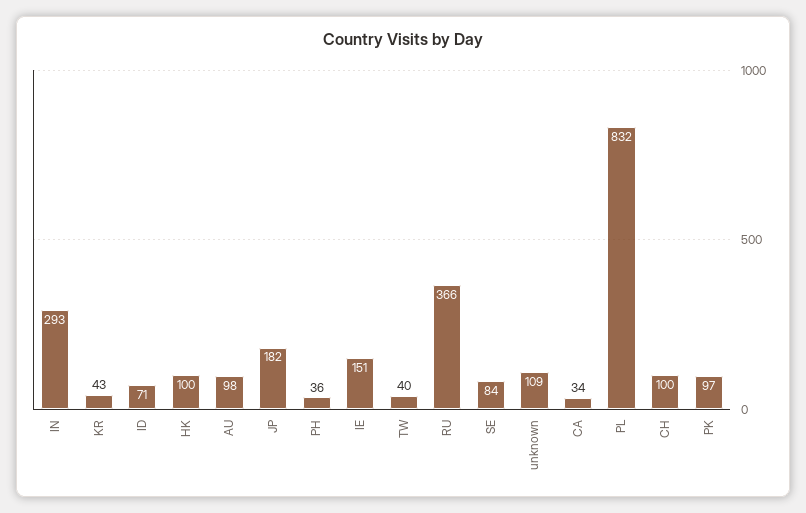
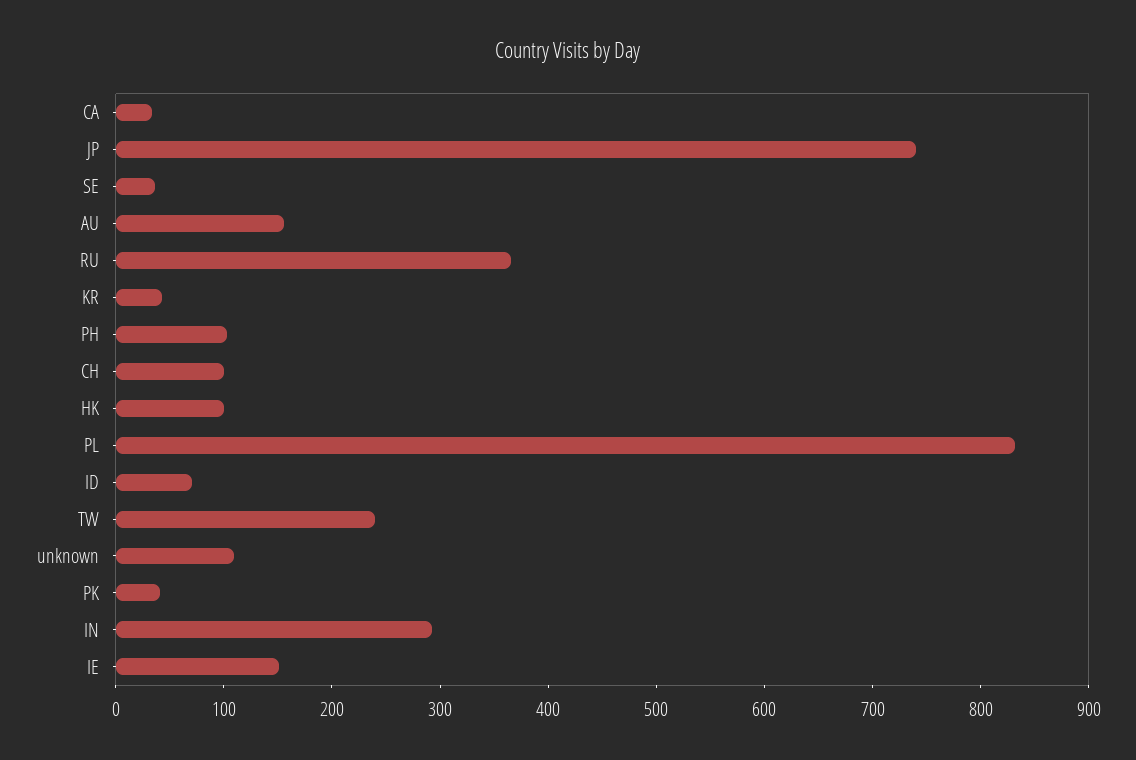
AU: 98 -> 160
JP: 182 -> 740
PH: 36 -> 100
TW: 40 -> 240
SE: 84 -> 40
PK: 97 -> 40

